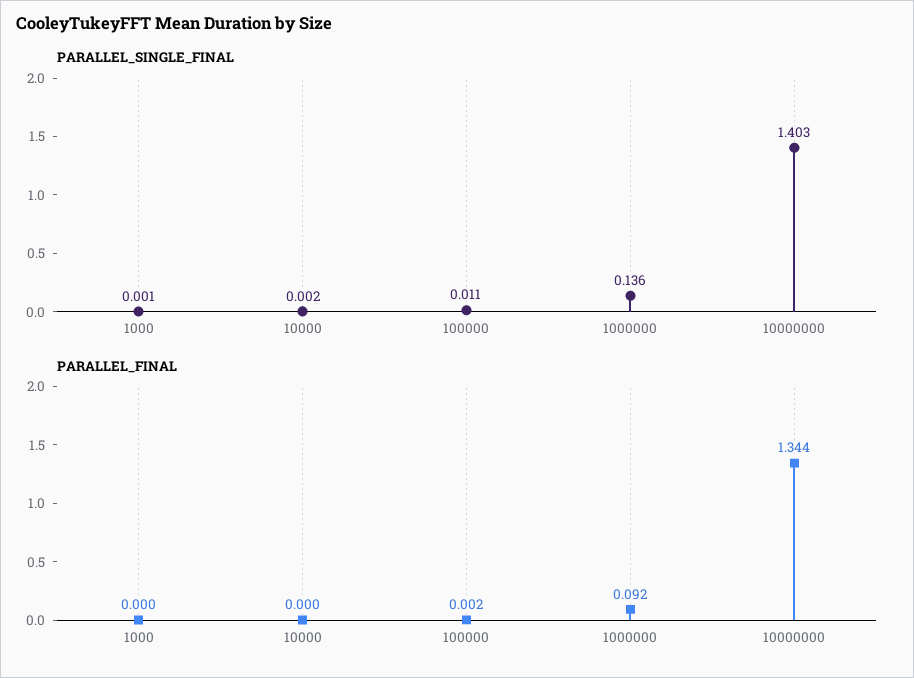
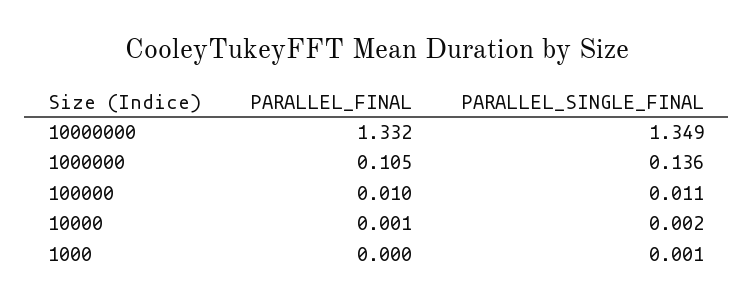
PARALLEL_SINGLE_FINAL, 10000000: 1.403 -> 1.349
PARALLEL_FINAL, 10000: 0 -> 0.001
PARALLEL_FINAL, 100000: 0.002 -> 0.01
PARALLEL_FINAL, 1000000: 0.092 -> 0.105
PARALLEL_FINAL, 10000000: 1.344 -> 1.332

